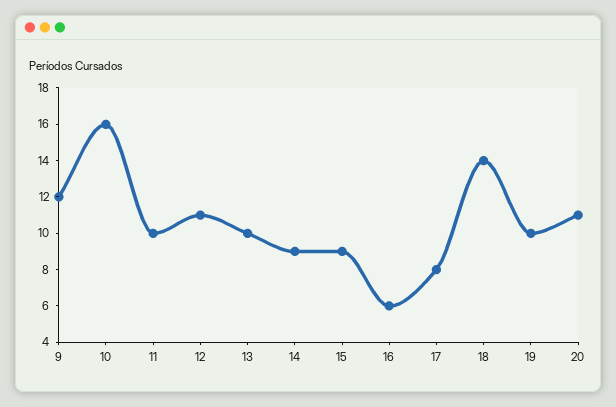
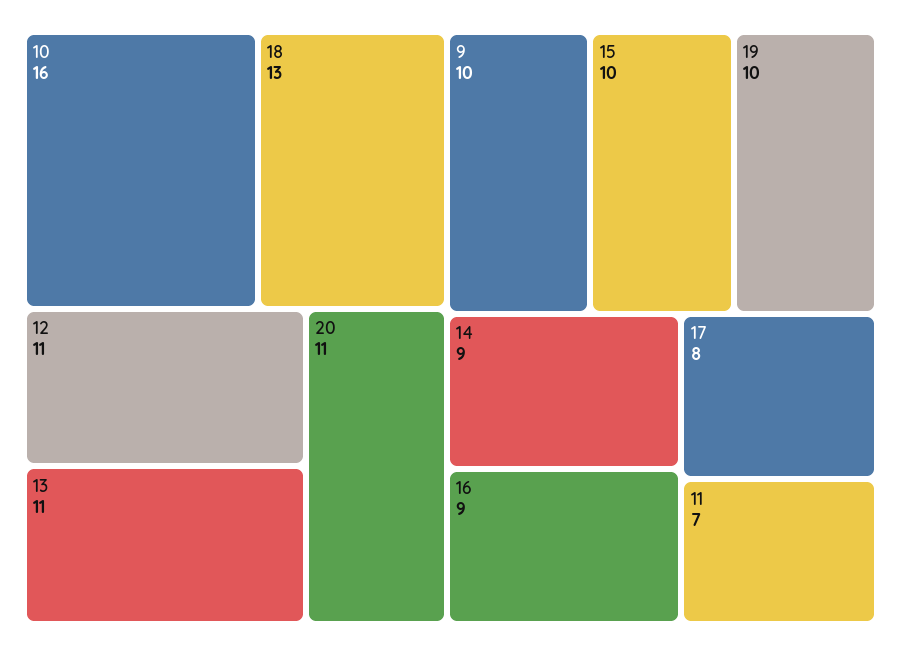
9: 12 -> 10
11: 10 -> 7
13: 10 -> 11
15: 9 -> 10
16: 6 -> 9
18: 14 -> 13

